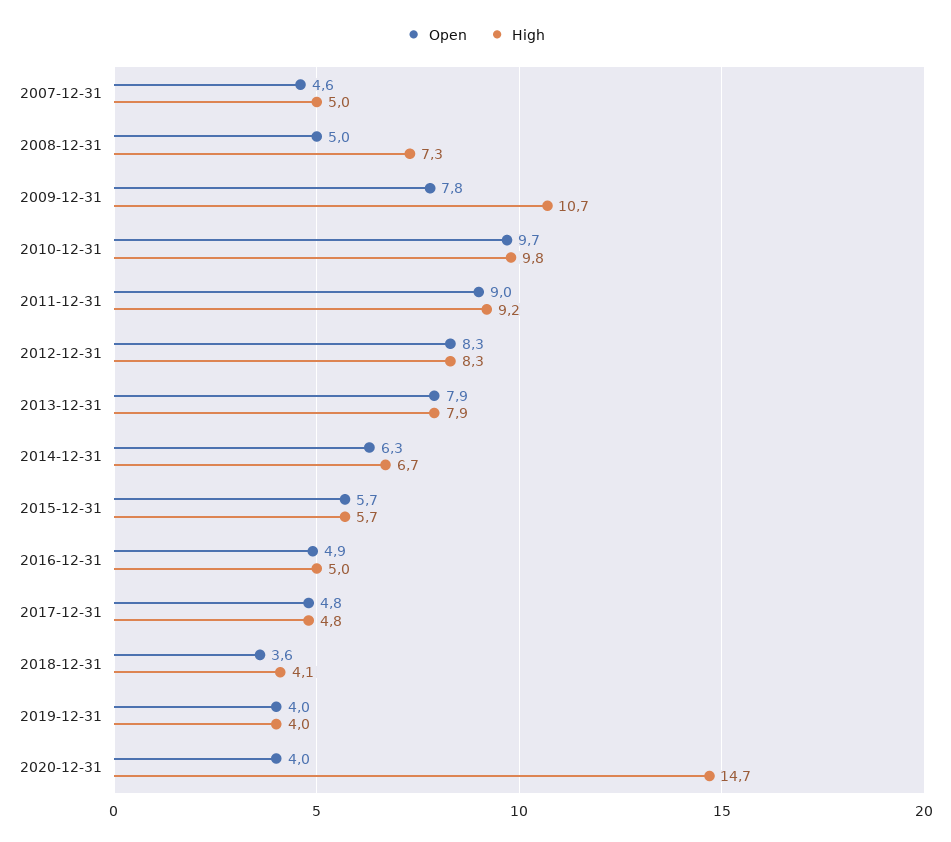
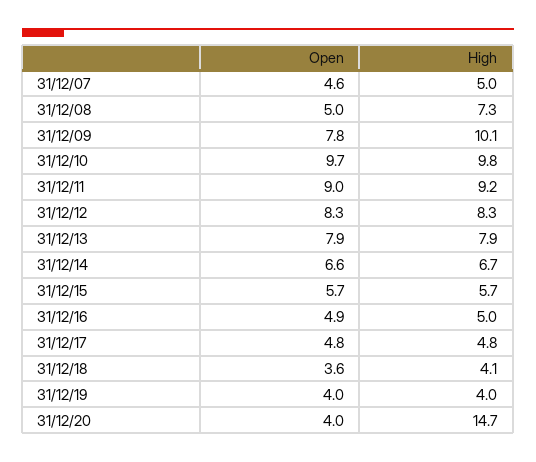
High, 2009-12-31: 10.7 -> 10.1
Open, 2014-12-31: 6.3 -> 6.6

